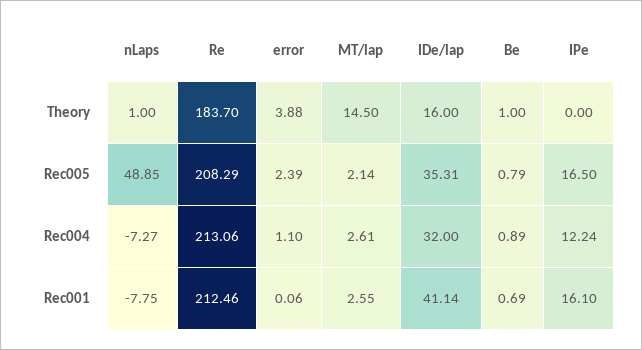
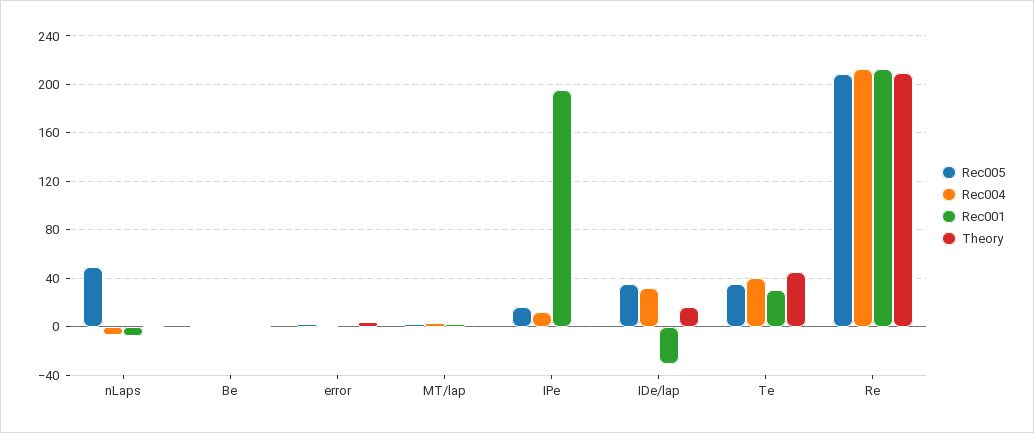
Theory, Re: 183.7 -> 210
Theory, MT/lap: 14.5 -> 0
Rec001, IDe/lap: 41.14 -> -30
Rec001, IPe: 16.1 -> 195
Rec005, Te: none -> 35
Rec004, Te: none -> 40
Rec001, Te: none -> 30
Theory, Te: none -> 45

